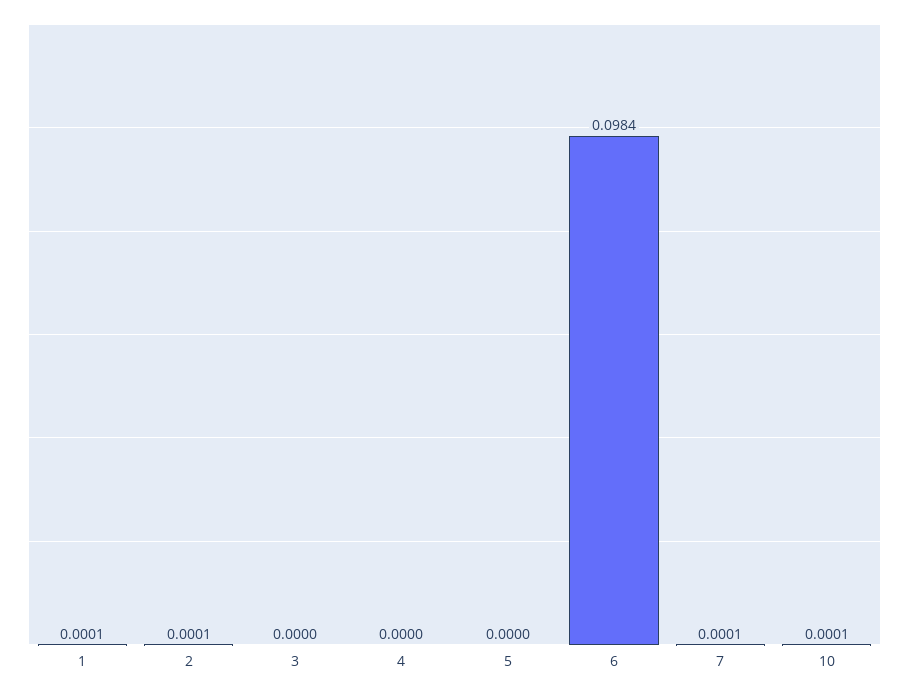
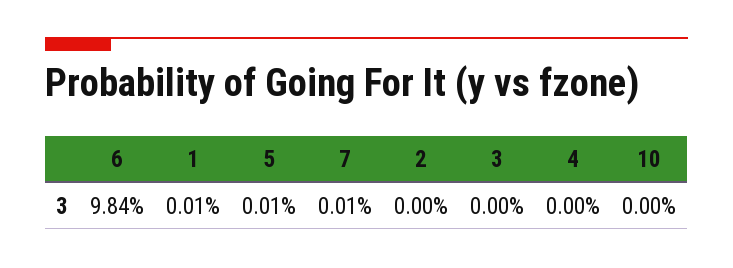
2: 0.0001 -> 0
5: 0 -> 0.0001
10: 0.0001 -> 0

